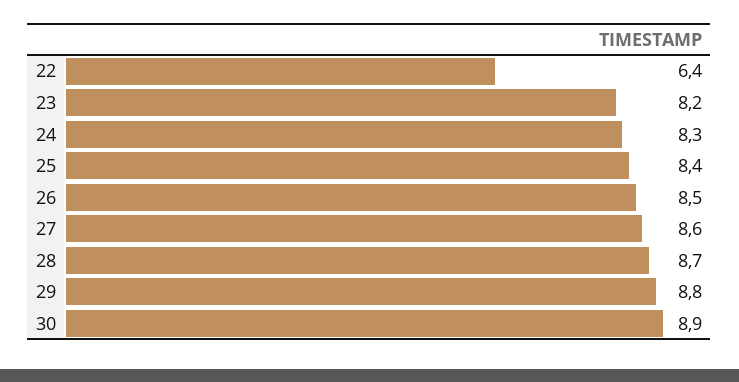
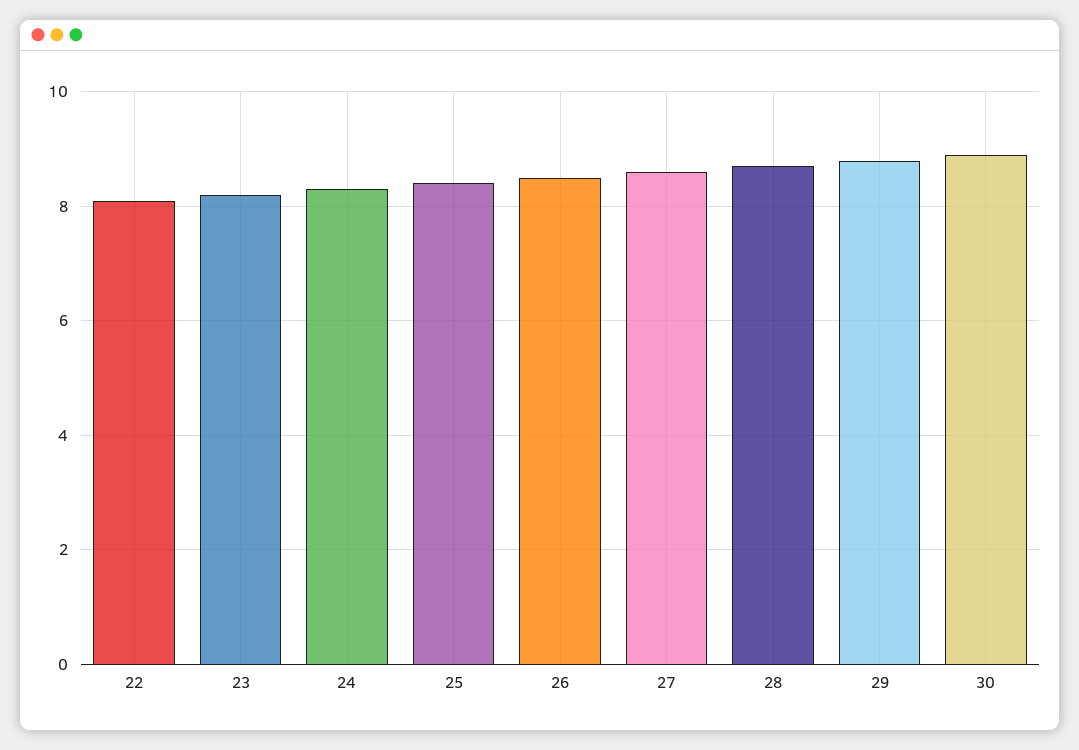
22: 6.4 -> 8

